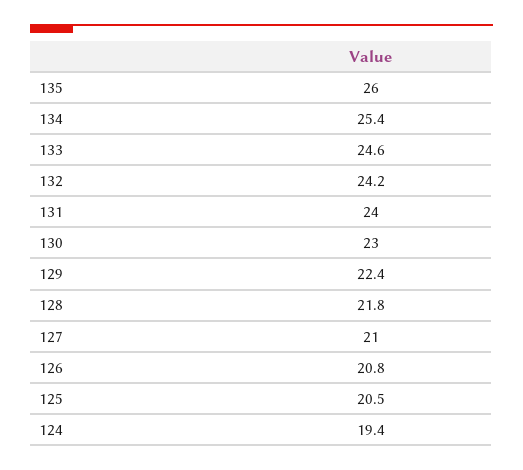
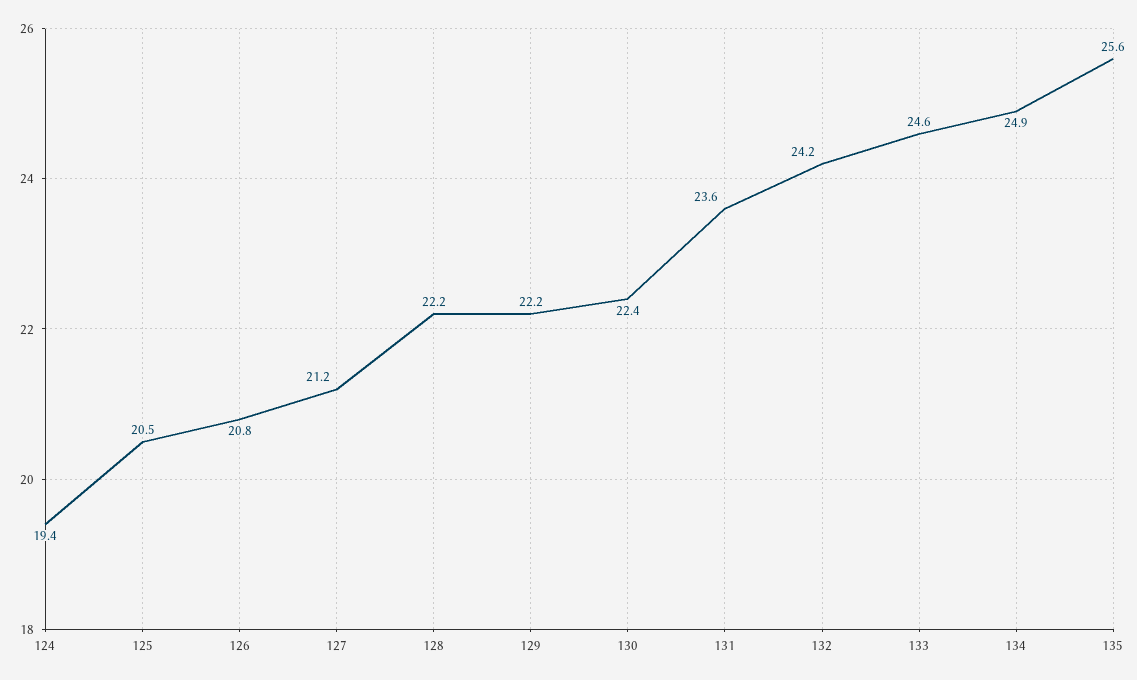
135: 26 -> 25.6
134: 25.4 -> 24.9
131: 24 -> 23.6
130: 23 -> 22.4
129: 22.4 -> 22.2
128: 21.8 -> 22.2
127: 21 -> 21.2

